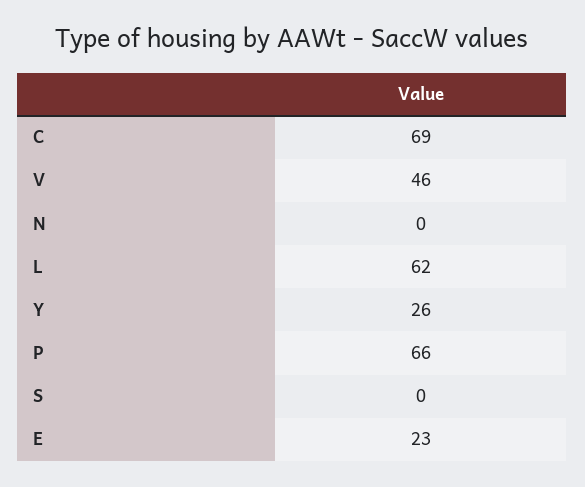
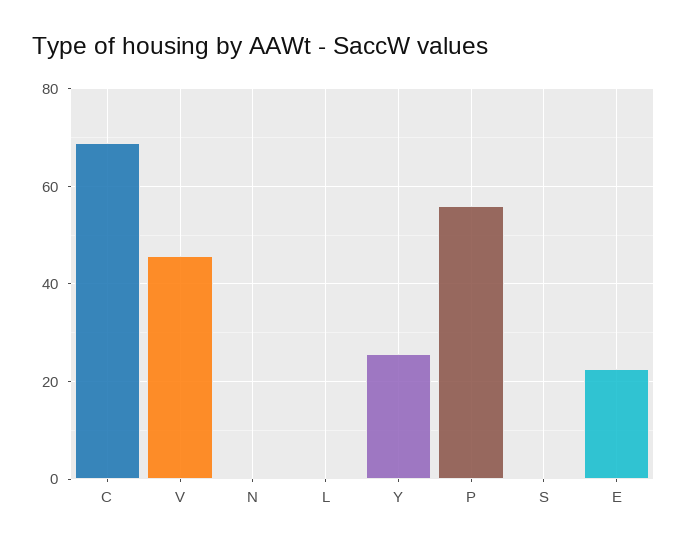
L: 62 -> 0
P: 66 -> 56

